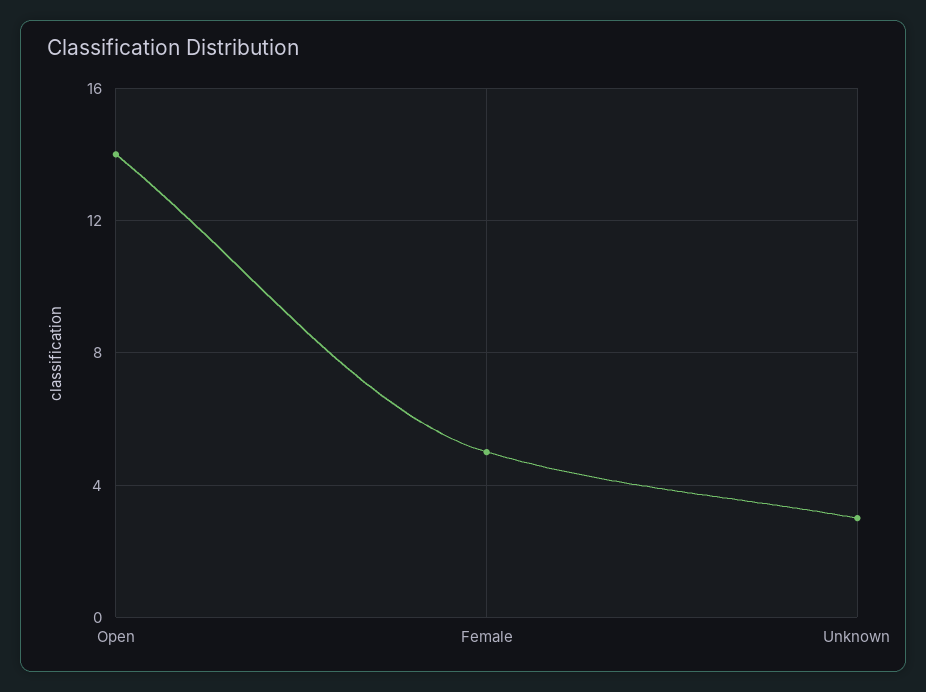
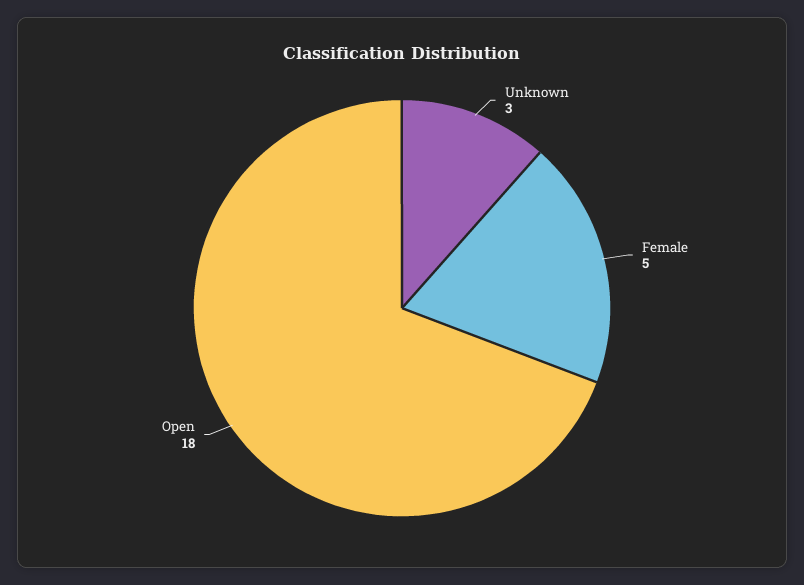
Open: 14 -> 18

